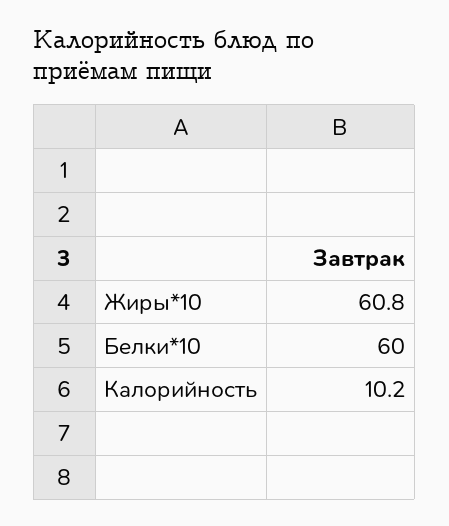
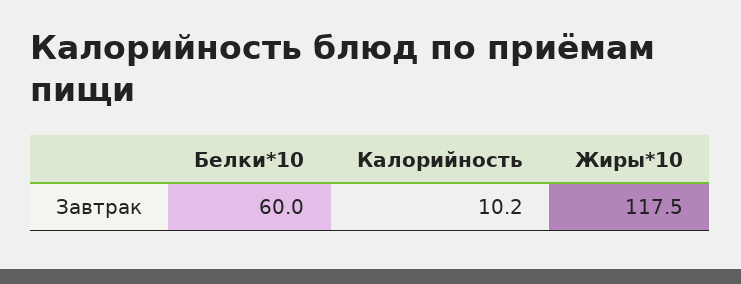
Жиры*10: 60.8 -> 117.5

